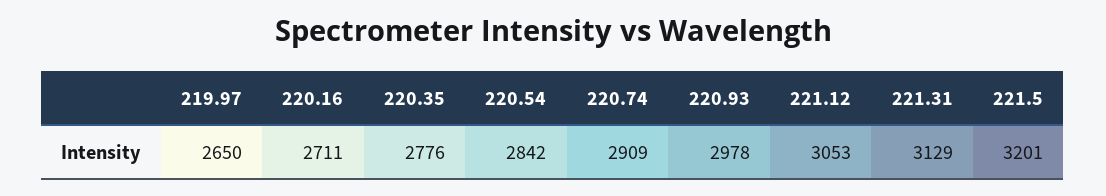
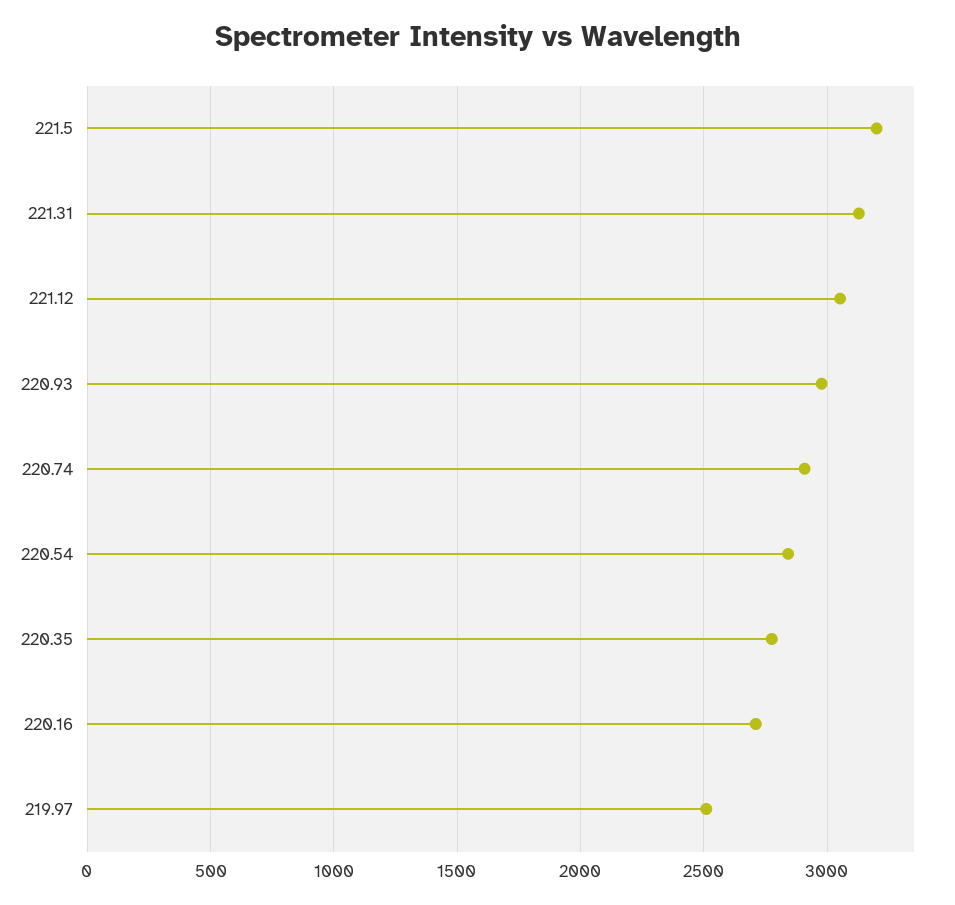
219.97: 2650 -> 2500

